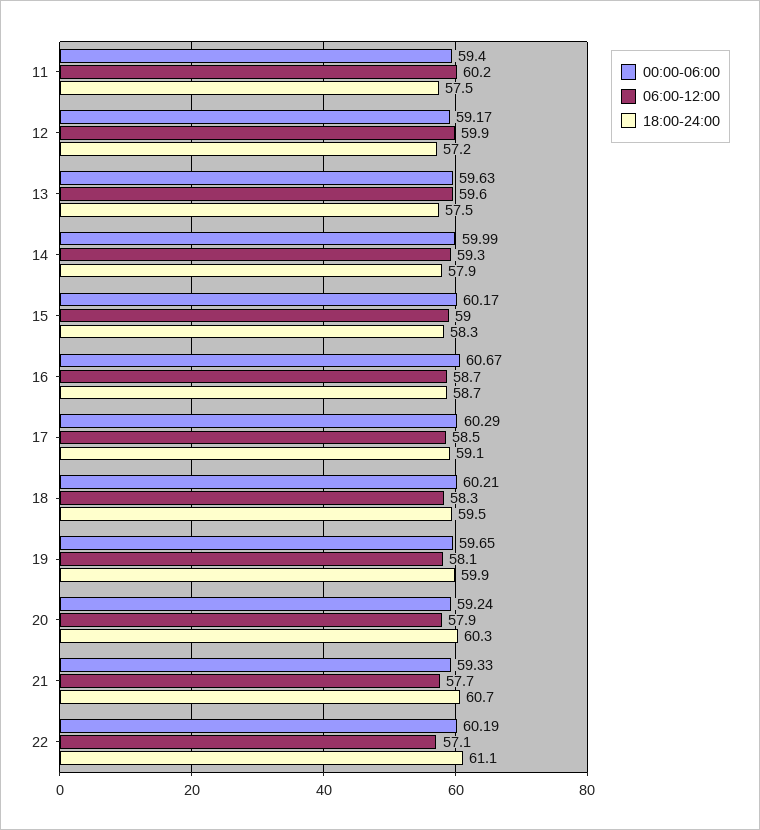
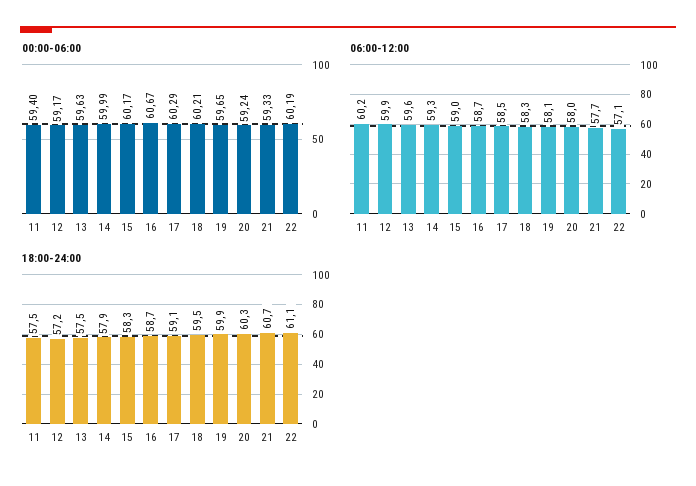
06:00-12:00, 20: 57.9 -> 58

